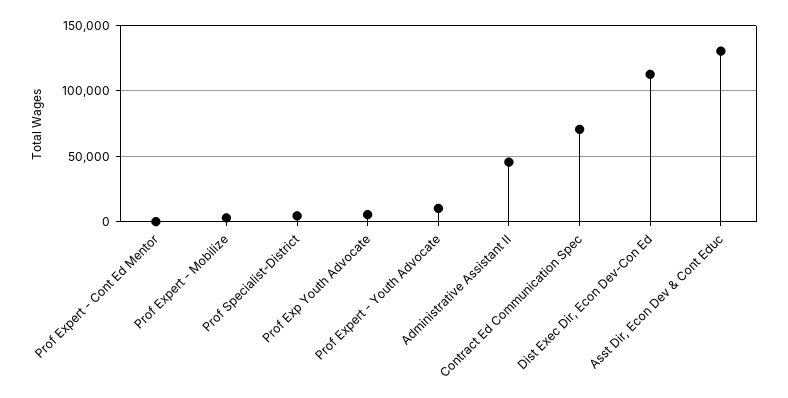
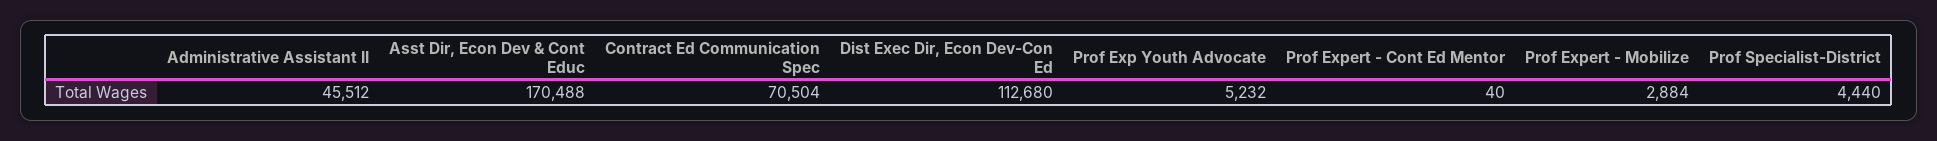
Prof Expert - Youth Advocate: 10000 -> none
Asst Dir, Econ Dev & Cont Educ: 130000 -> 170488

